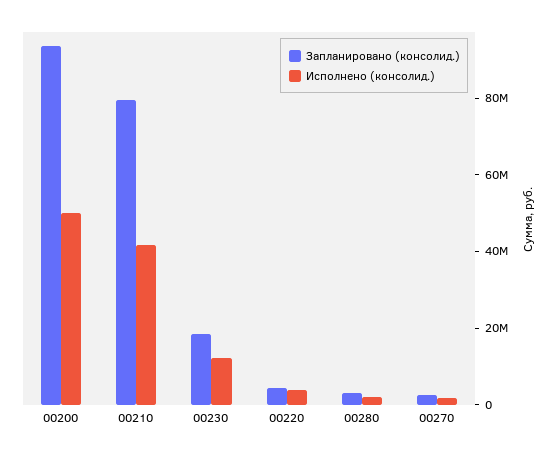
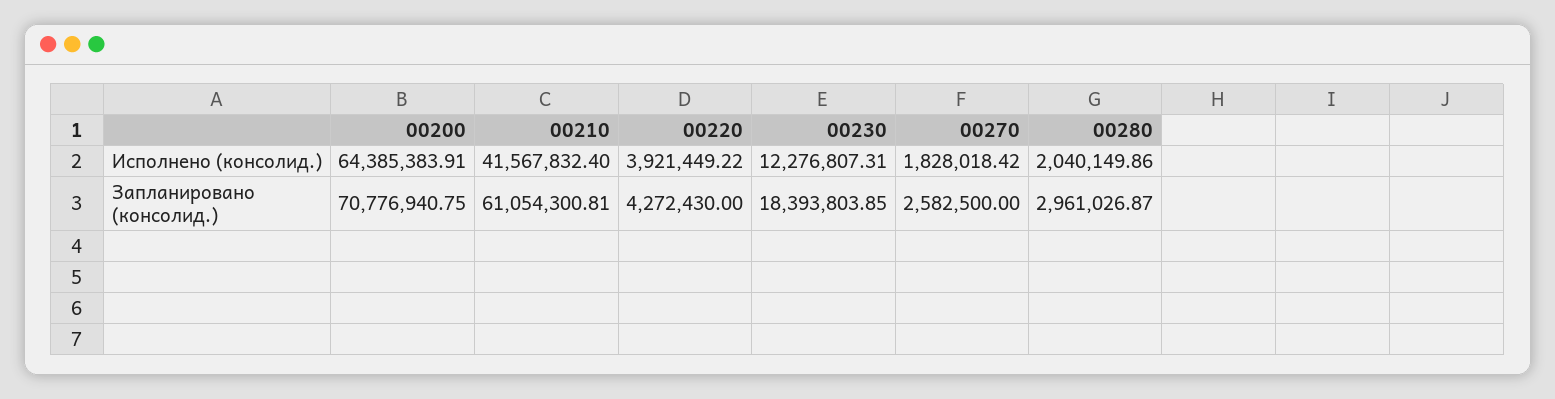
Запланировано (консолид.), 00200: 95000000 -> 70776940.75
Исполнено (консолид.), 00200: 50000000 -> 64385383.91
Запланировано (консолид.), 00210: 80000000 -> 61054300.81

